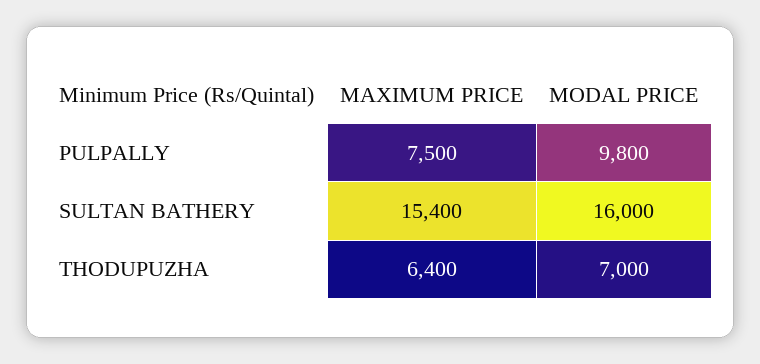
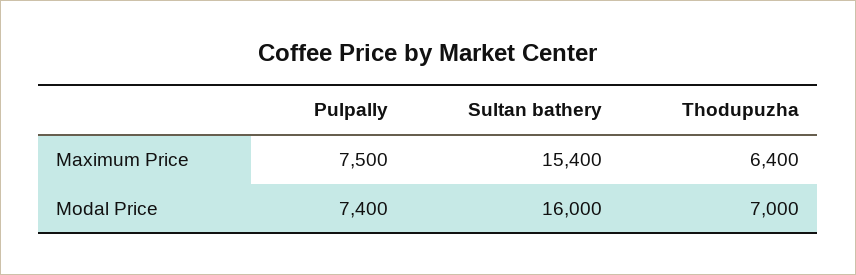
MODAL PRICE, PULPALLY: 9800 -> 7400

